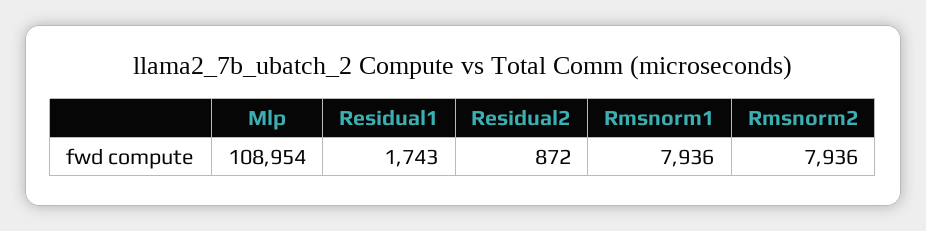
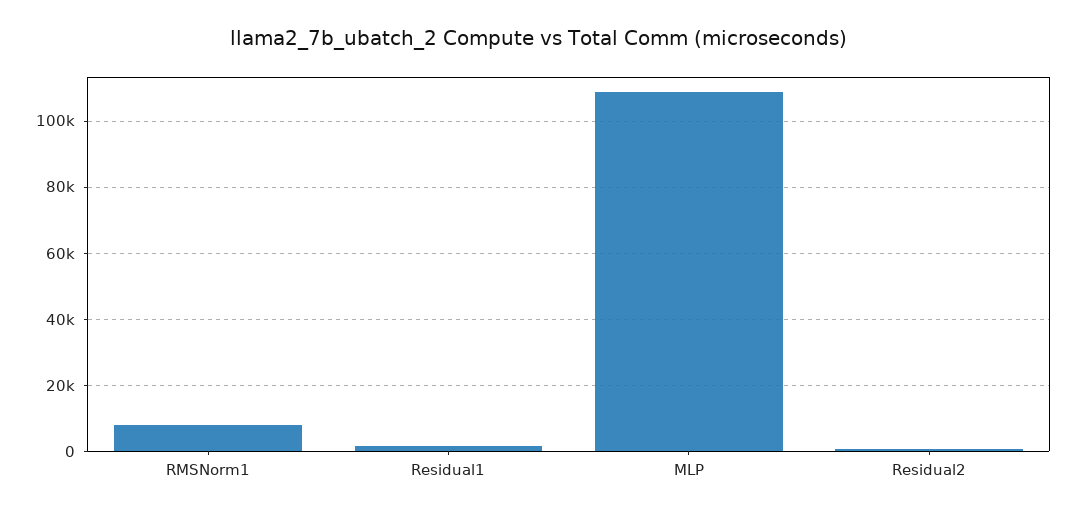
Rmsnorm2: 7936 -> none

